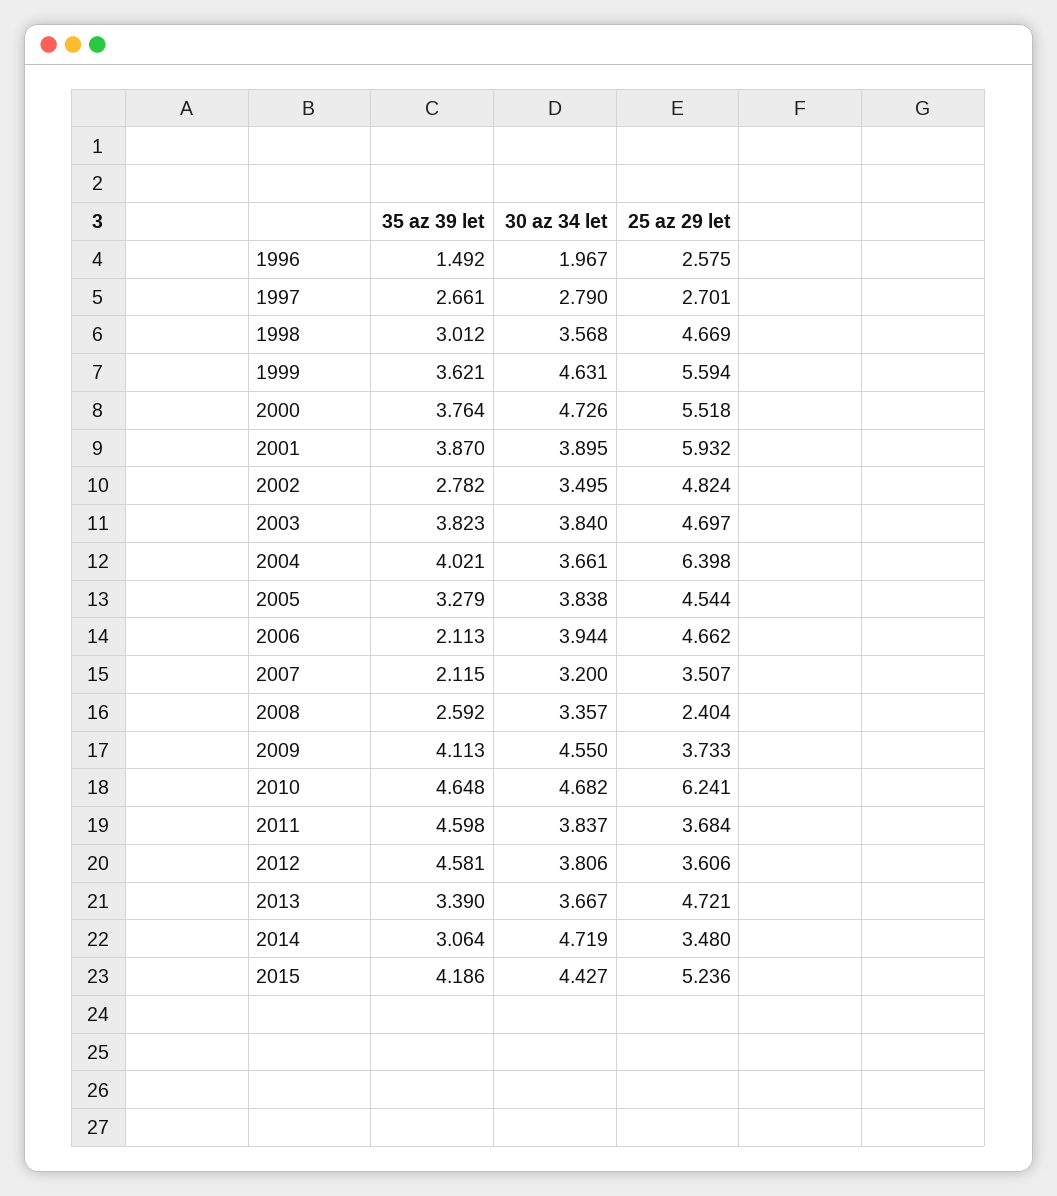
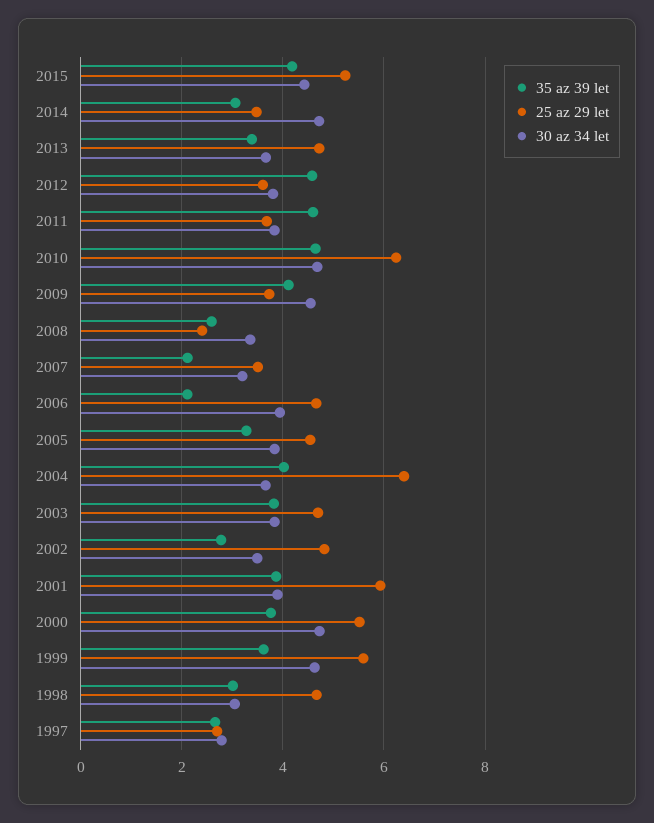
35 az 39 let, 1996: 1.492 -> none
30 az 34 let, 1996: 1.967 -> none
25 az 29 let, 1996: 2.575 -> none
30 az 34 let, 1998: 3.568 -> 3

